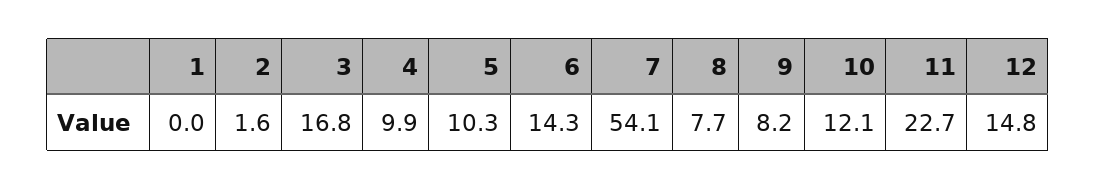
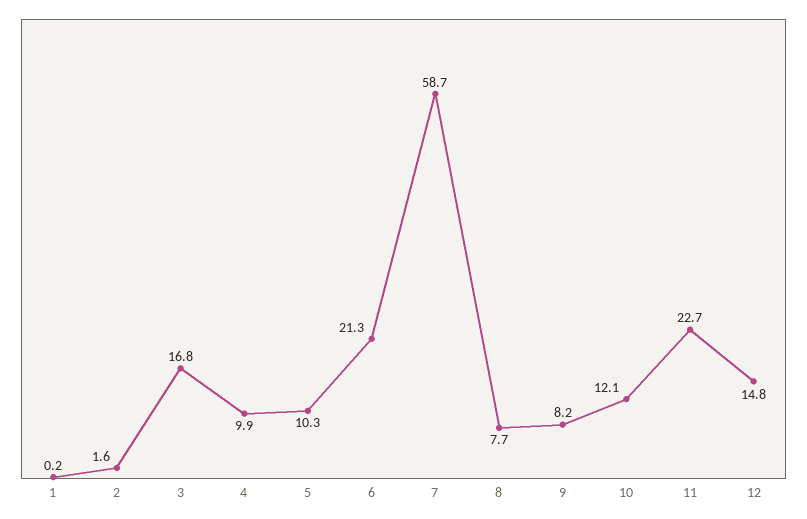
1: 0 -> 0.2
6: 14.3 -> 21.3
7: 54.1 -> 58.7

